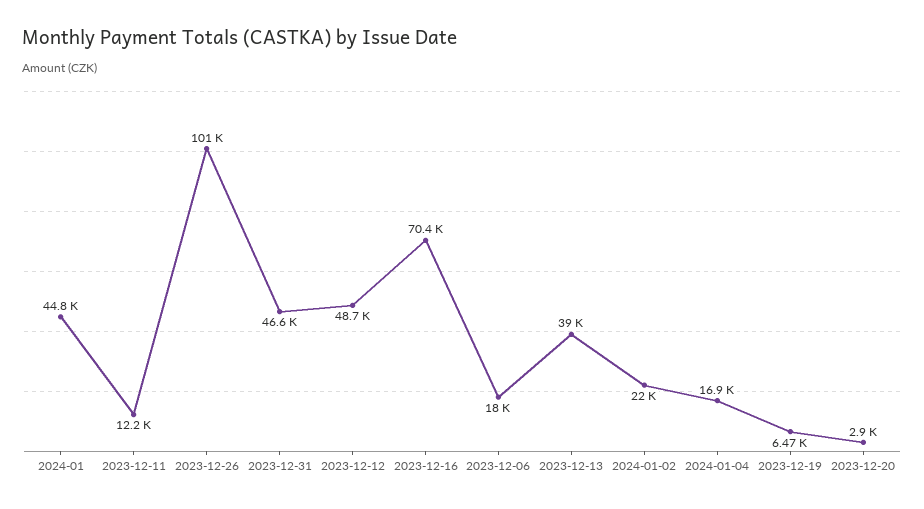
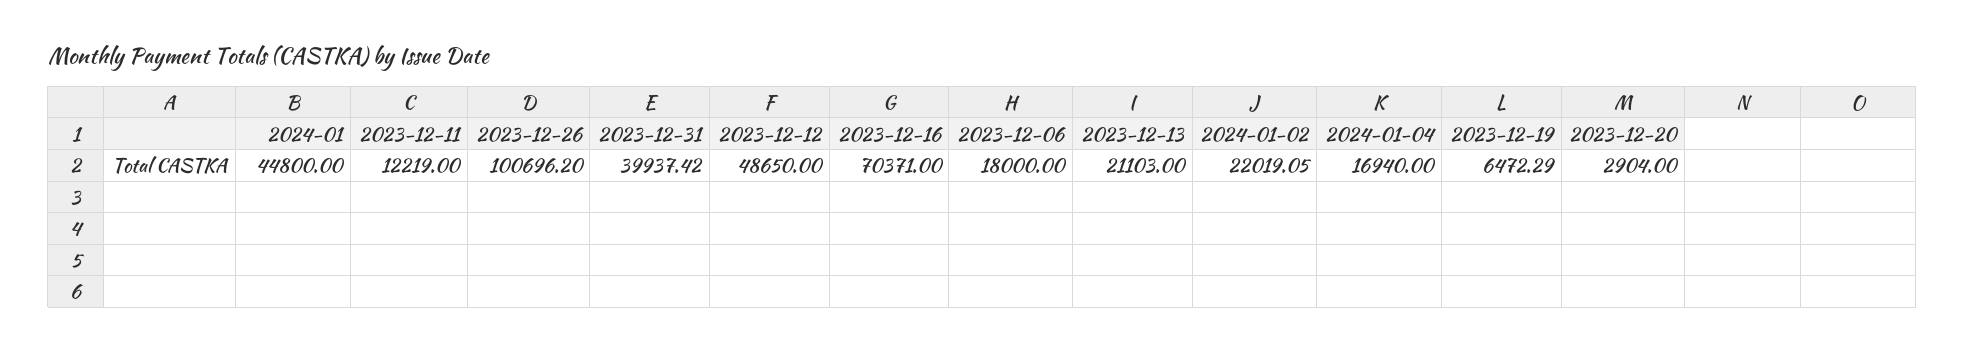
2023-12-31: 46600 -> 39937.42
2023-12-13: 39000 -> 21103

